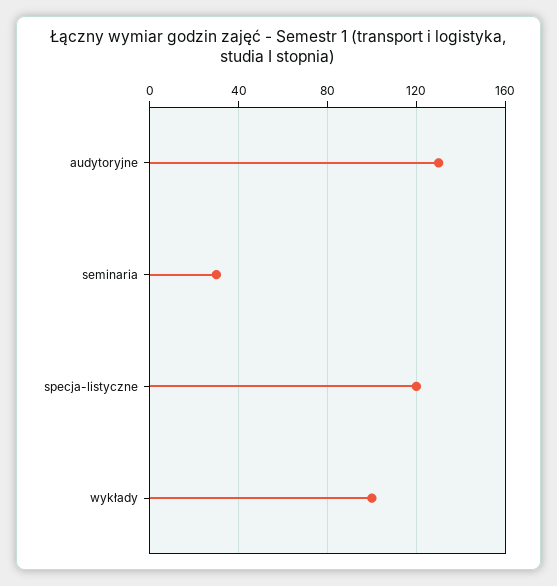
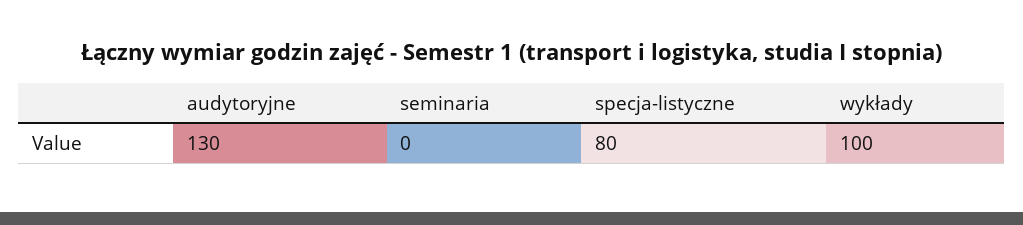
seminaria: 30 -> 0
specja-listyczne: 120 -> 80

